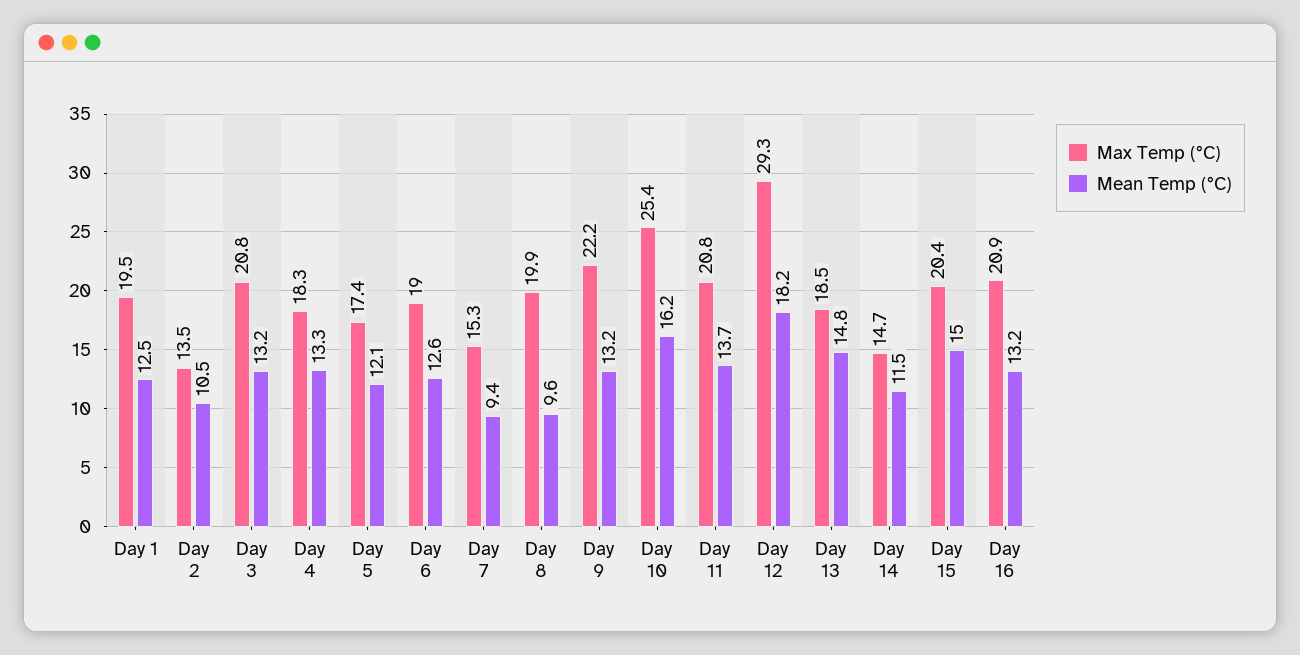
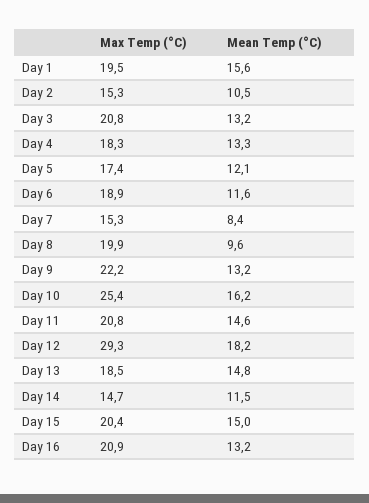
Mean Temp (°C), Day 1: 12.5 -> 15.6
Max Temp (°C), Day 2: 13.5 -> 15.3
Max Temp (°C), Day 6: 19 -> 18.9
Mean Temp (°C), Day 6: 12.6 -> 11.6
Mean Temp (°C), Day 7: 9.4 -> 8.4
Mean Temp (°C), Day 11: 13.7 -> 14.6

